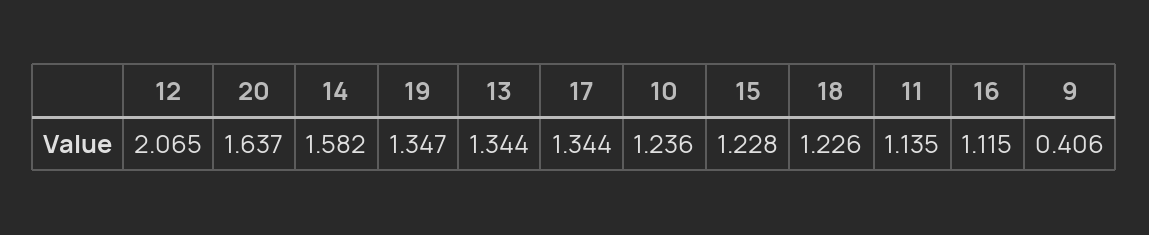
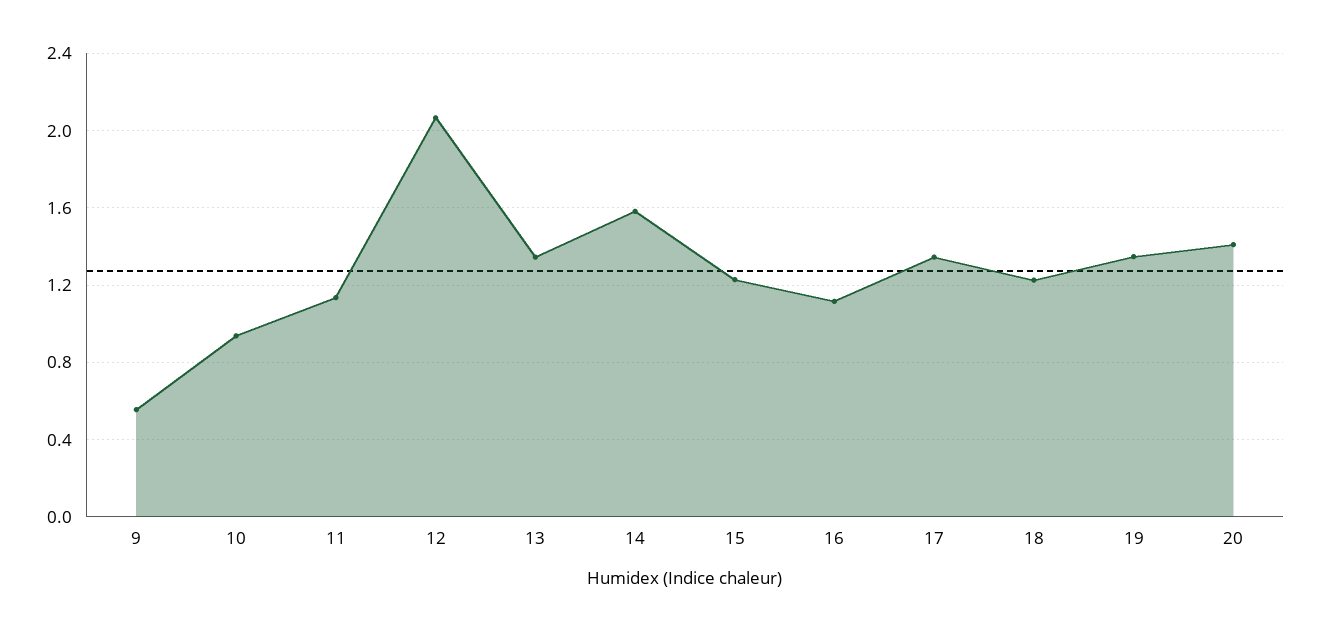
20: 1.637 -> 1.4
10: 1.236 -> 0.95
9: 0.406 -> 0.55

